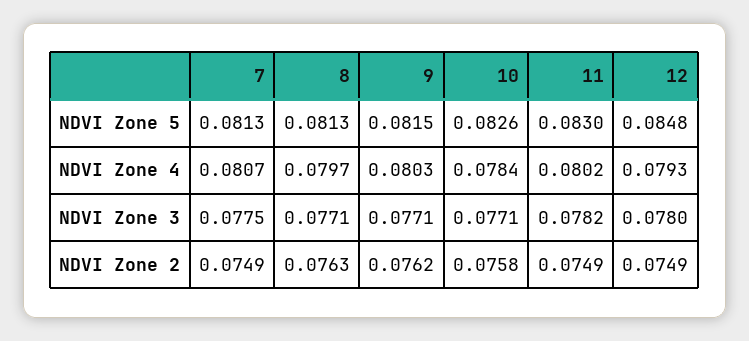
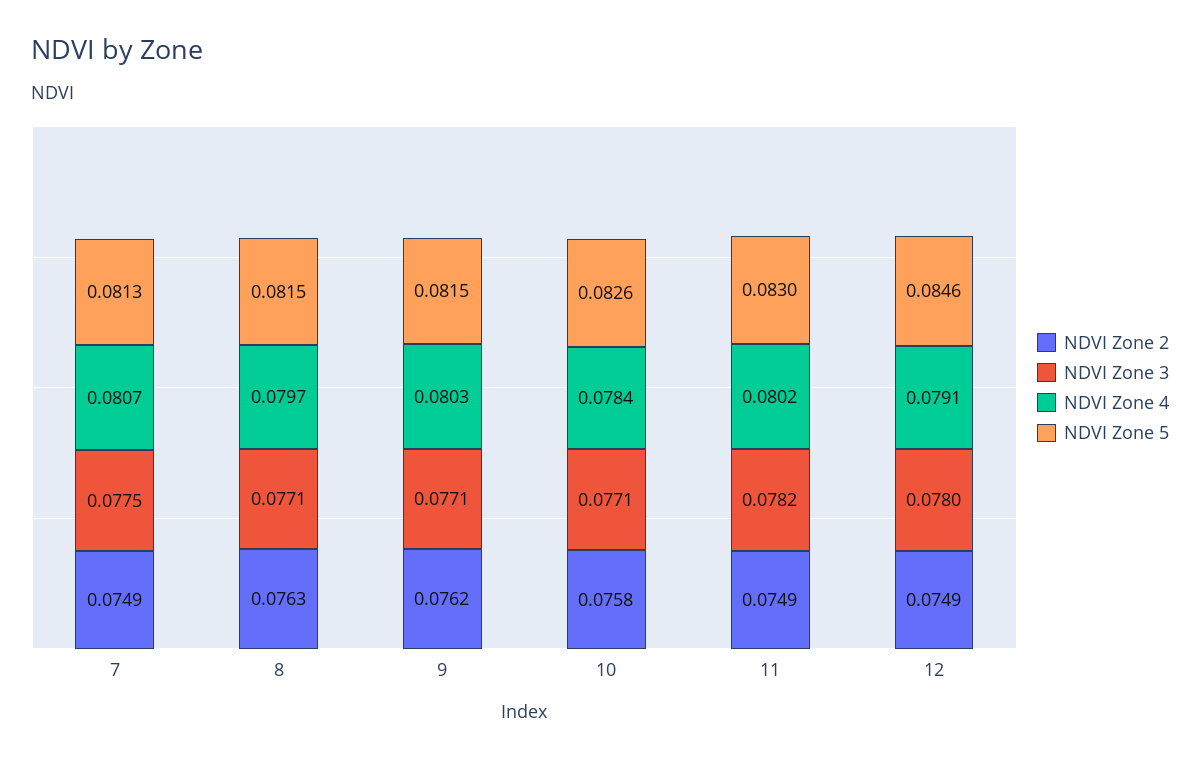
NDVI Zone 5, 8: 0.0813 -> 0.0815
NDVI Zone 5, 12: 0.0848 -> 0.0846
NDVI Zone 4, 12: 0.0793 -> 0.0791

